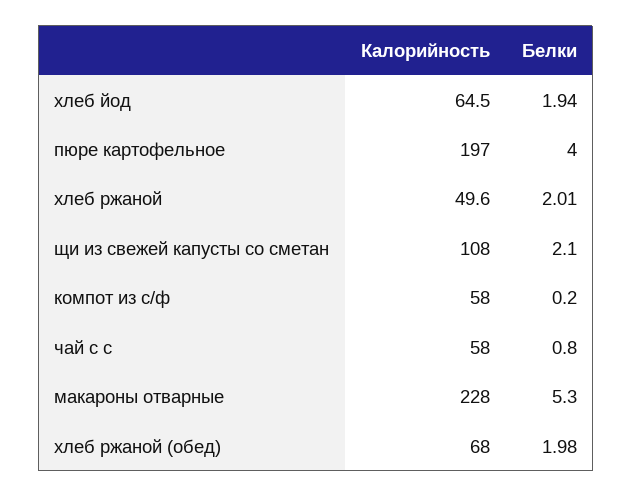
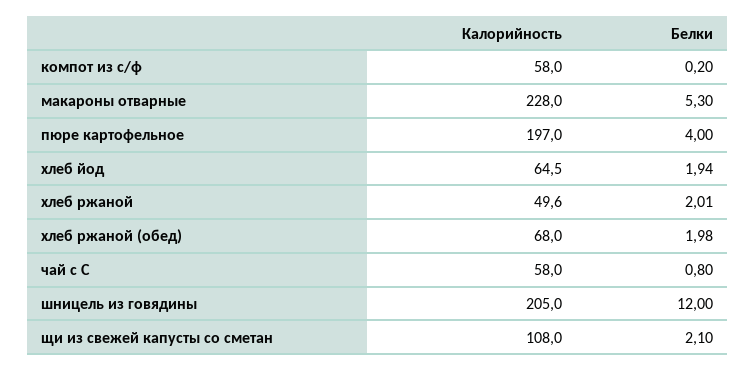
Калорийность, шницель из говядины: none -> 205
Белки, шницель из говядины: none -> 12

